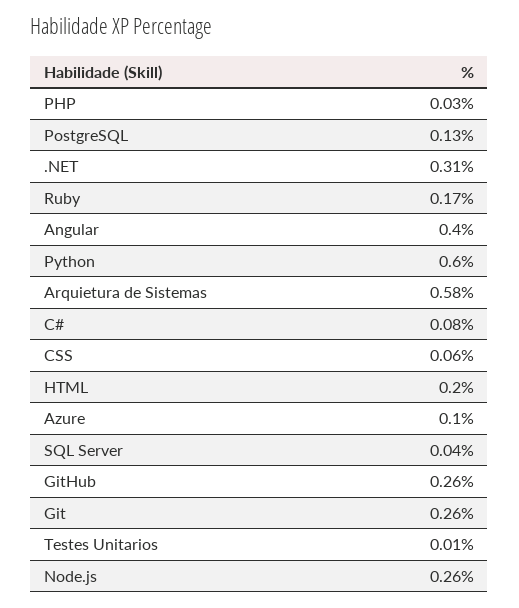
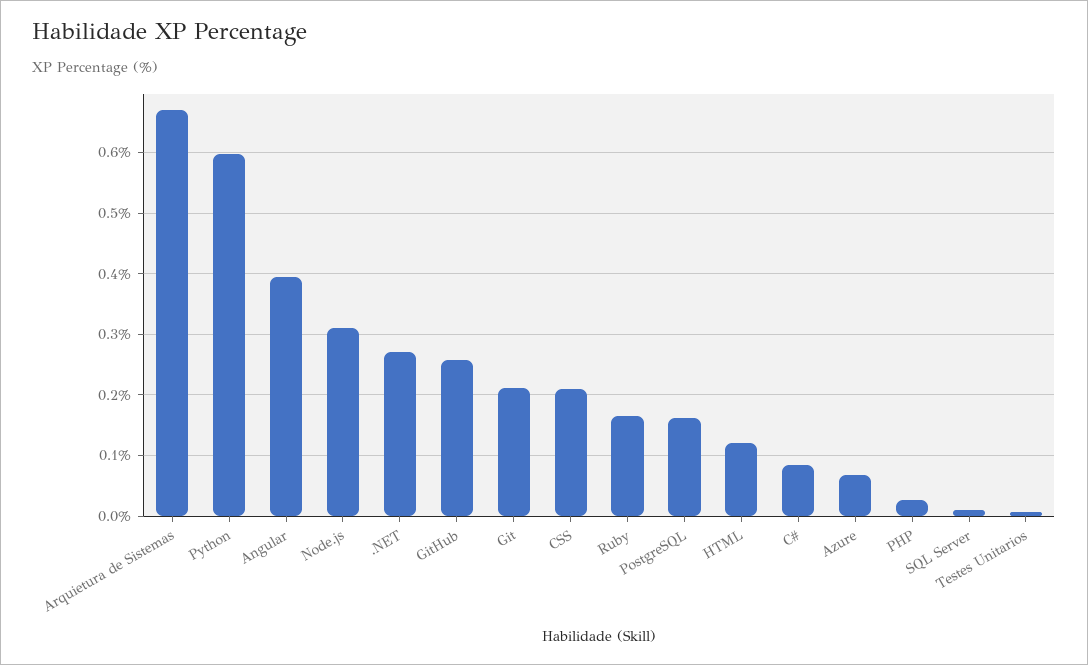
PostgreSQL: 0.13 -> 0.16
.NET: 0.31 -> 0.27
Arquietura de Sistemas: 0.58 -> 0.67
CSS: 0.06 -> 0.21
HTML: 0.2 -> 0.12
Azure: 0.1 -> 0.07
SQL Server: 0.04 -> 0.01
Git: 0.26 -> 0.21
Node.js: 0.26 -> 0.31

